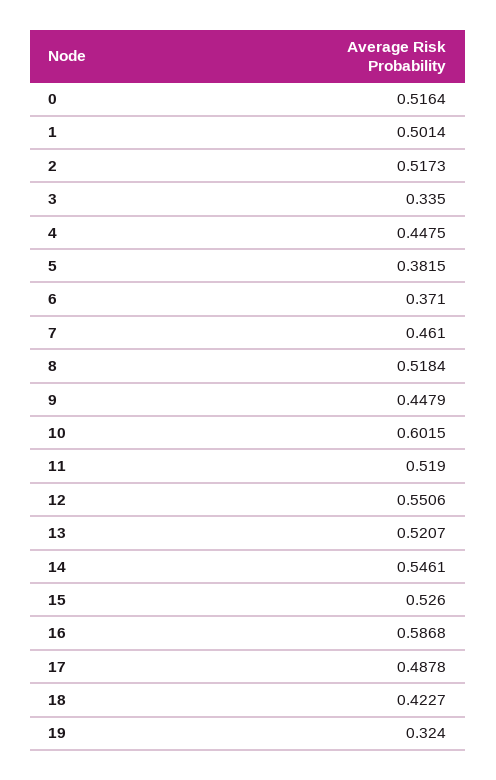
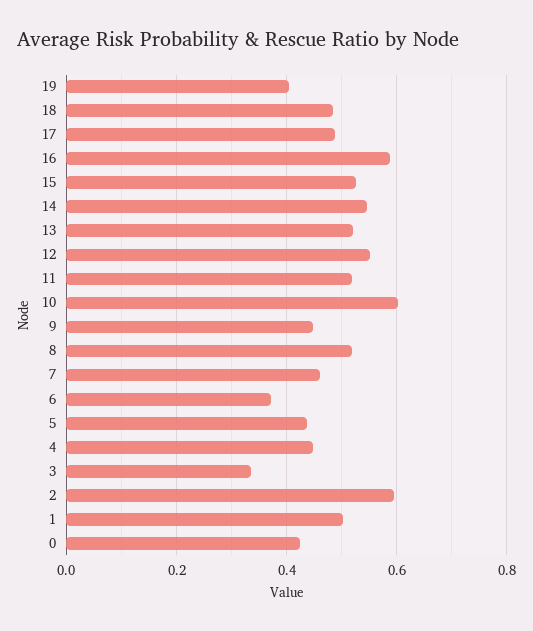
0: 0.5164 -> 0.42
2: 0.5173 -> 0.6
5: 0.3815 -> 0.44
18: 0.4227 -> 0.48
19: 0.324 -> 0.4

